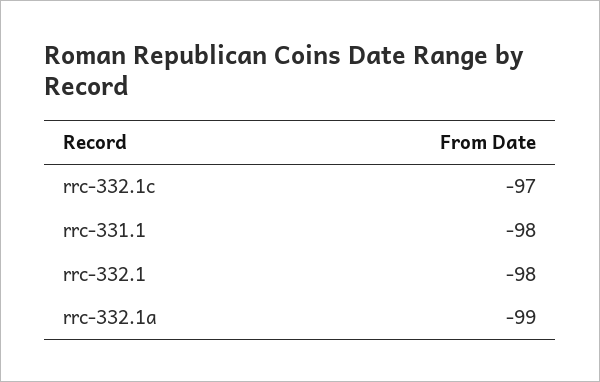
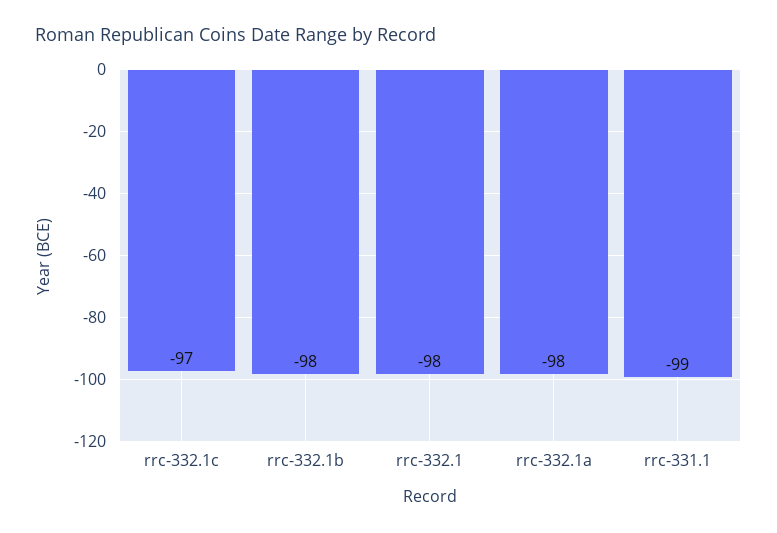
rrc-331.1: -98 -> -99
rrc-332.1a: -99 -> -98
rrc-332.1b: none -> -98

